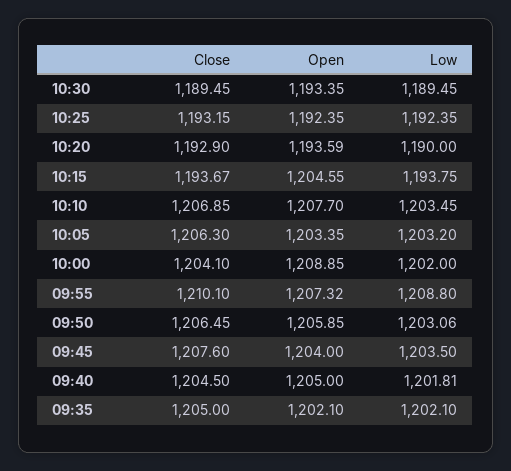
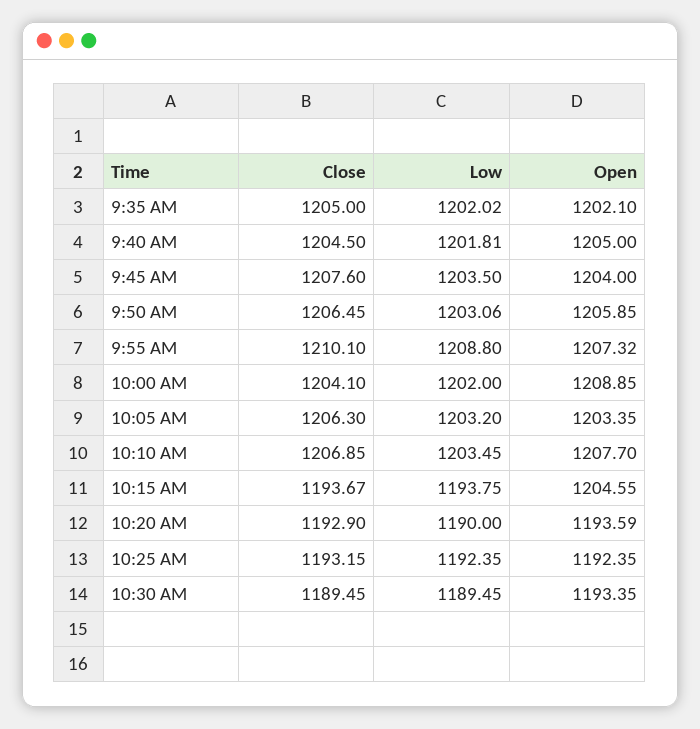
Low, 09:35: 1202.1 -> 1202.02

